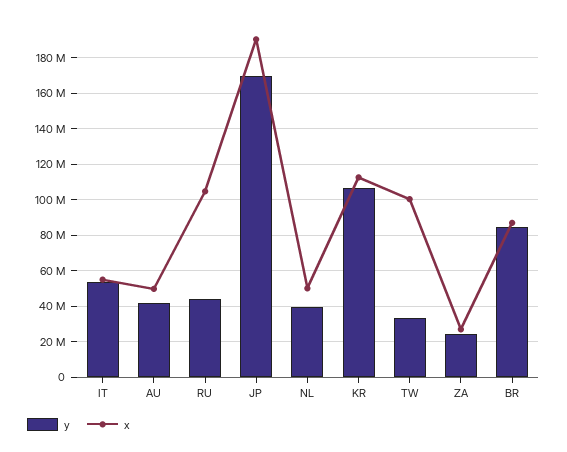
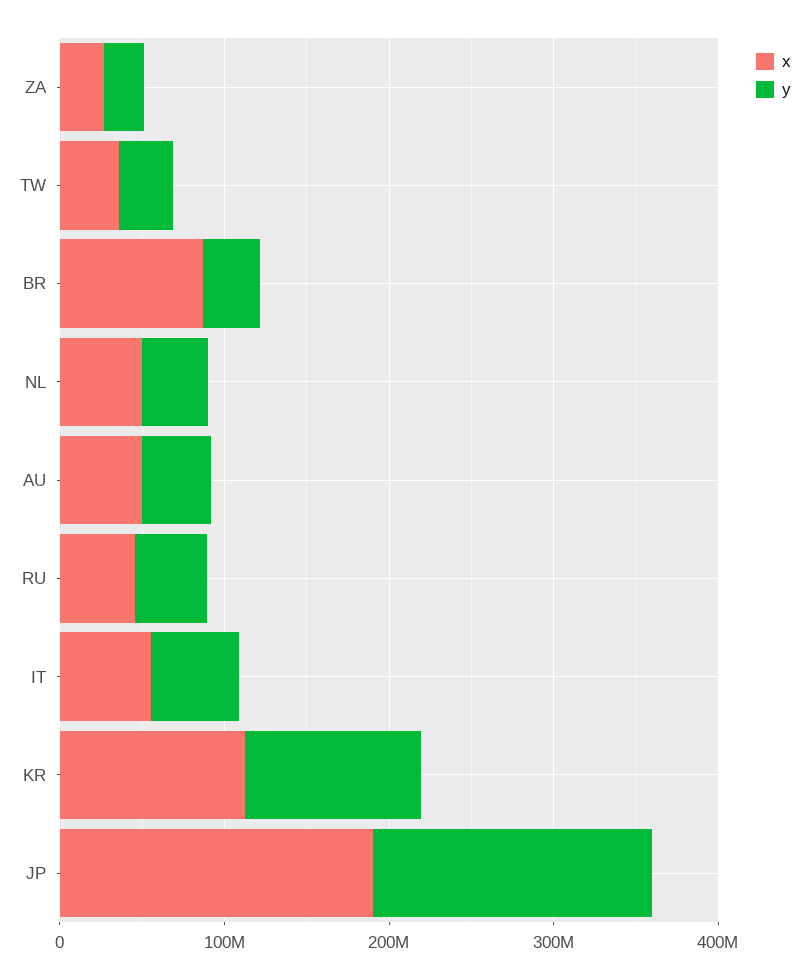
x, RU: 105000000 -> 40000000
x, TW: 100000000 -> 40000000
y, BR: 85000000 -> 40000000

